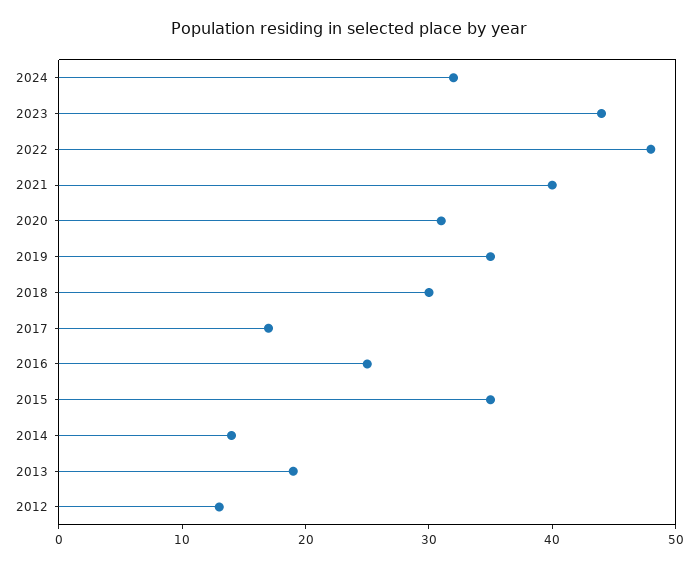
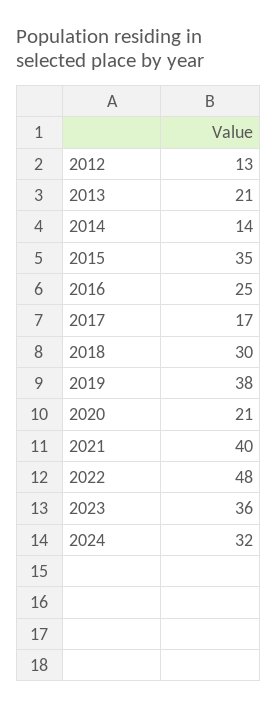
2023: 44 -> 36
2020: 31 -> 21
2019: 35 -> 38
2013: 19 -> 21

